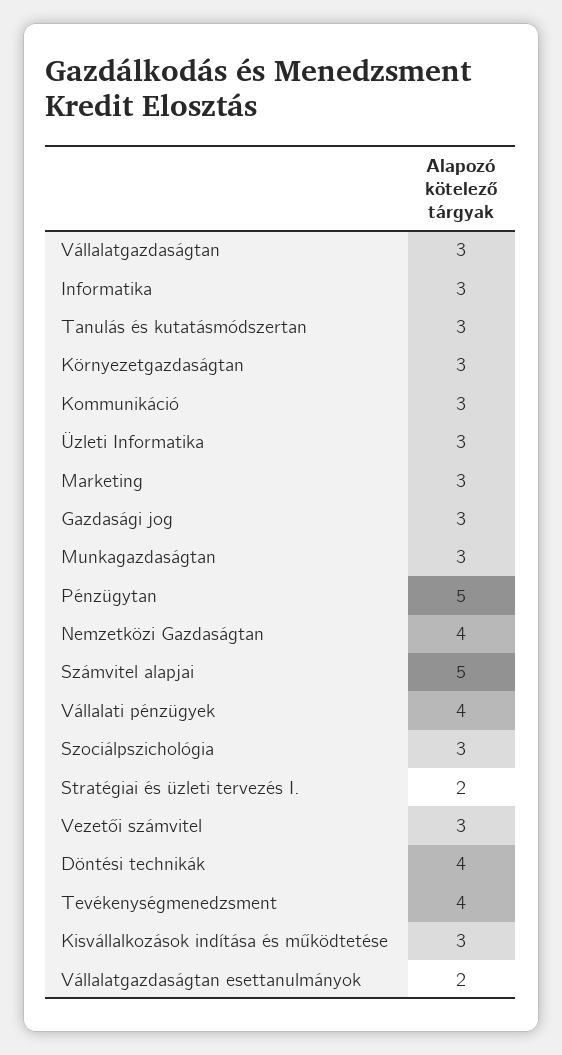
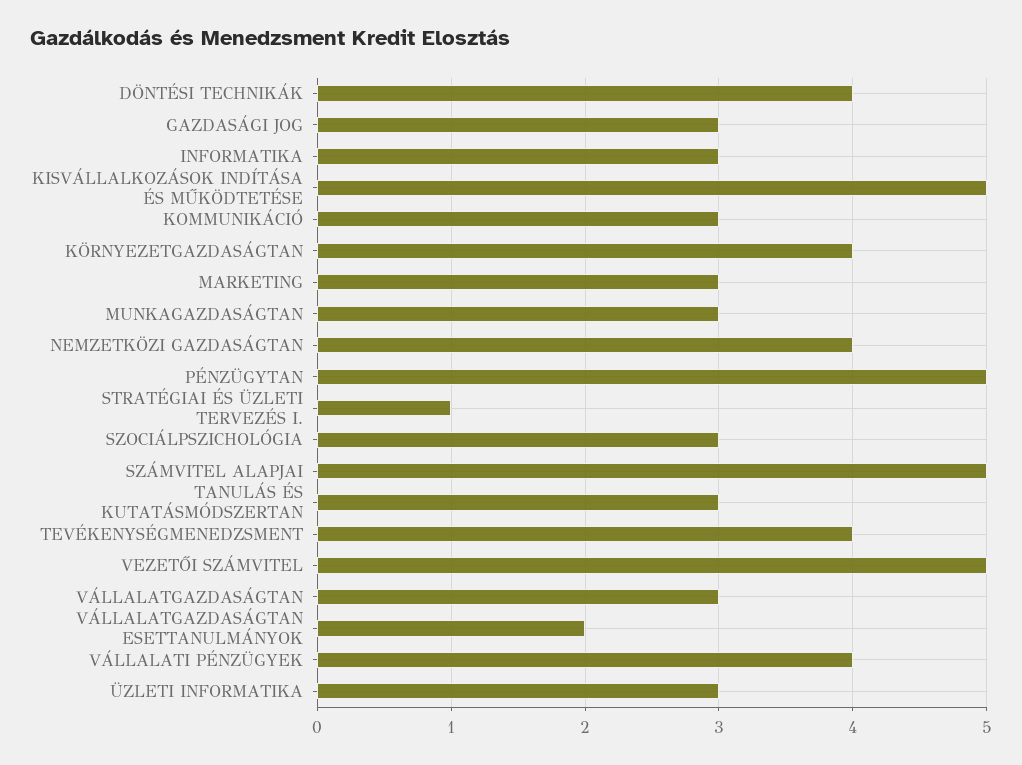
Környezetgazdaságtan: 3 -> 4
Stratégiai és üzleti tervezés I.: 2 -> 1
Vezetői számvitel: 3 -> 5
Kisvállalkozások indítása és működtetése: 3 -> 5

